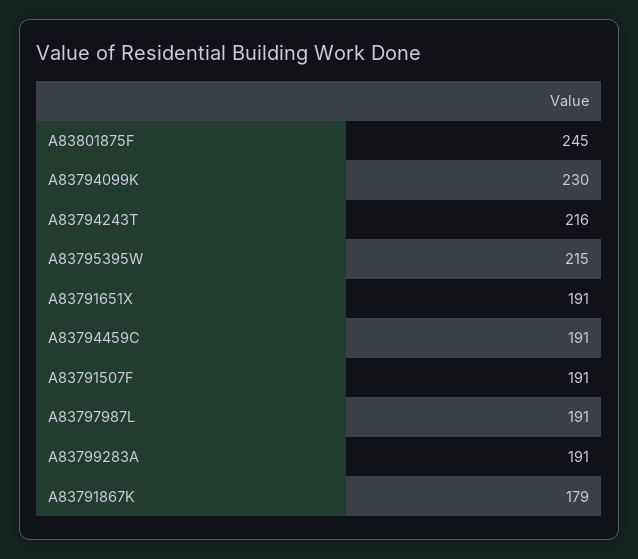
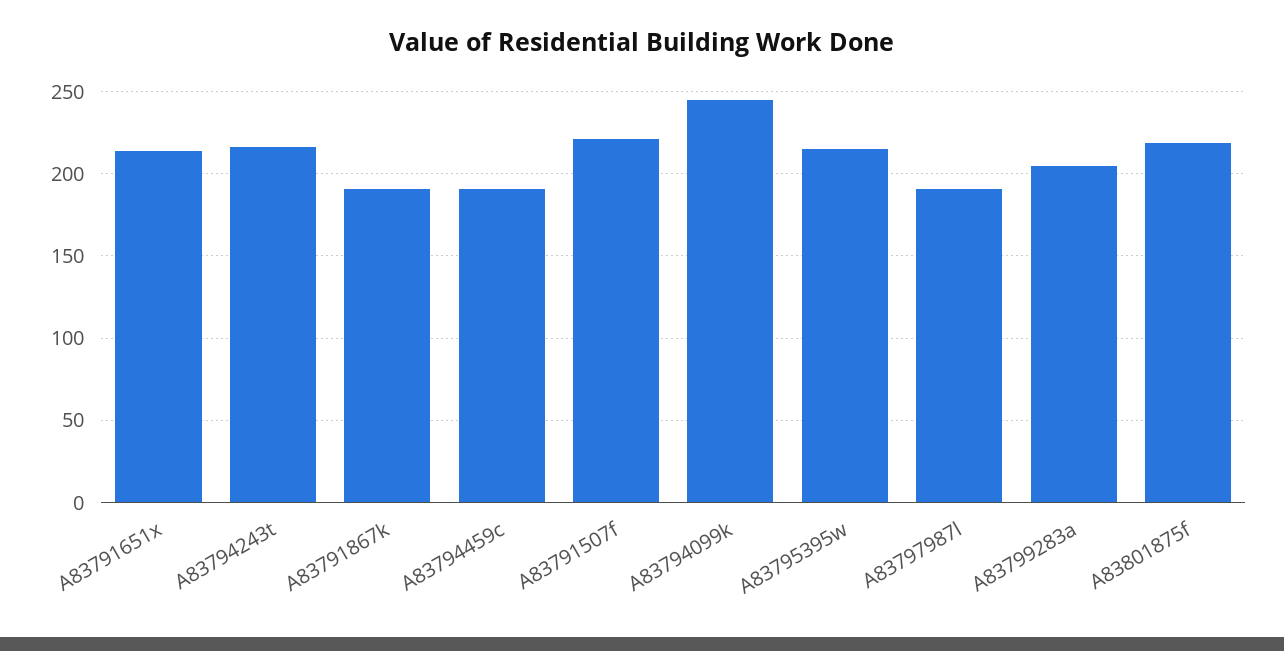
A83801875F: 245 -> 220
A83794099K: 230 -> 245
A83791651X: 191 -> 215
A83791507F: 191 -> 220
A83799283A: 191 -> 205
A83791867K: 179 -> 190

